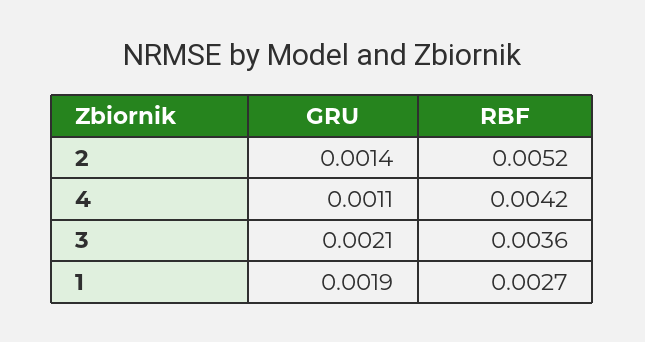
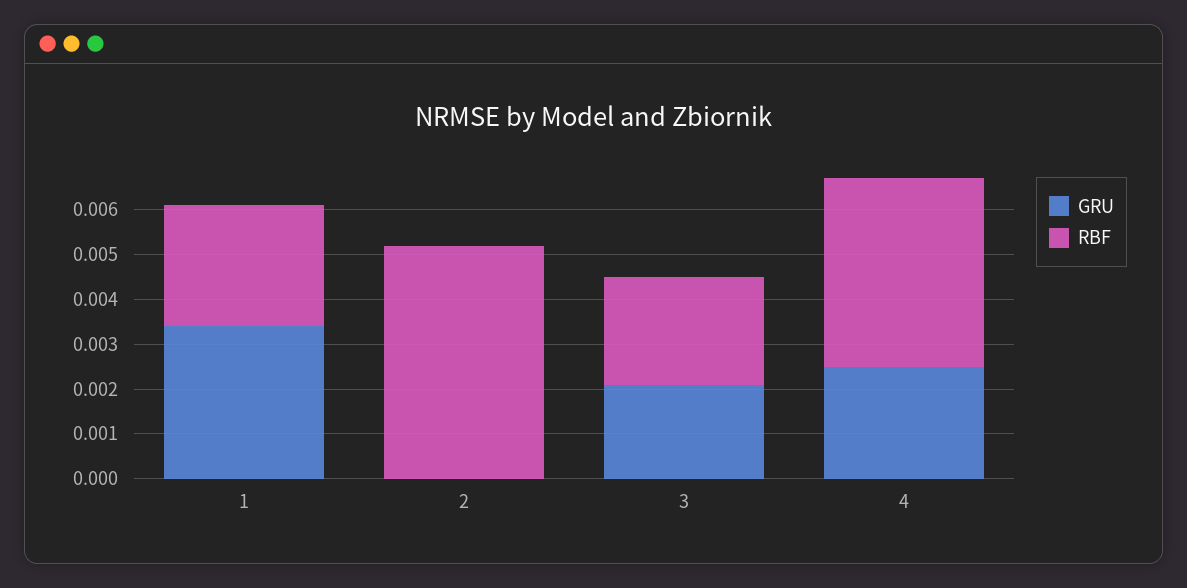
GRU, 2: 0.0014 -> 0
GRU, 4: 0.0011 -> 0.0025
RBF, 3: 0.0036 -> 0.0025
GRU, 1: 0.0019 -> 0.0035

